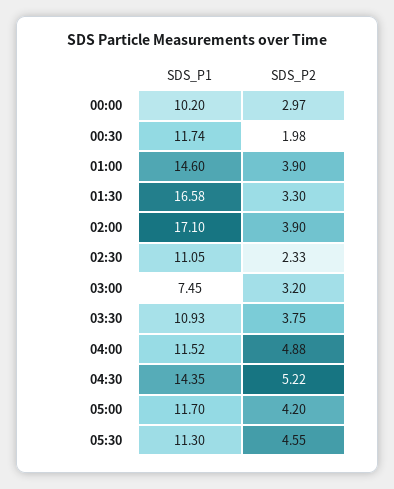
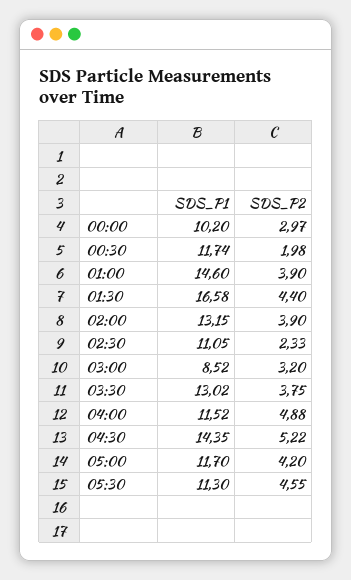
SDS_P2, 01:30: 3.3 -> 4.4
SDS_P1, 02:00: 17.1 -> 13.15
SDS_P1, 03:00: 7.45 -> 8.52
SDS_P1, 03:30: 10.93 -> 13.02

